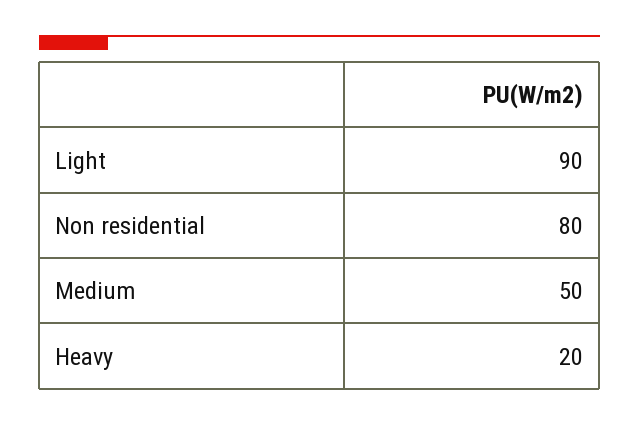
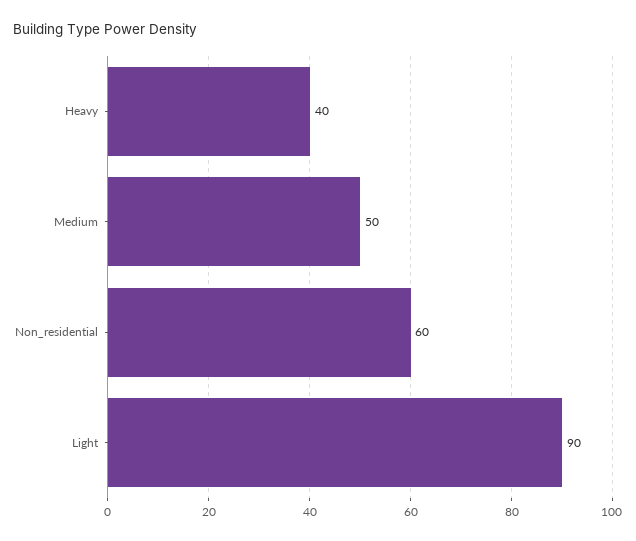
Non residential: 80 -> 60
Heavy: 20 -> 40

